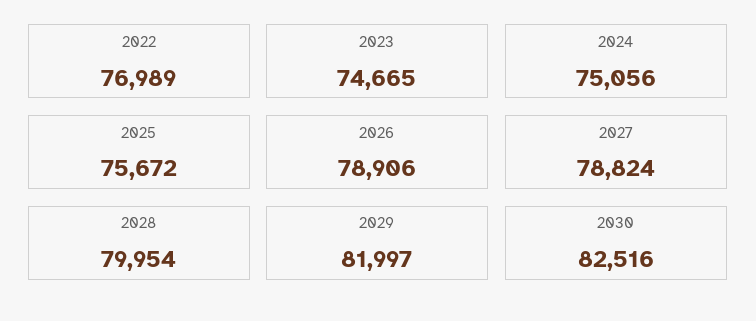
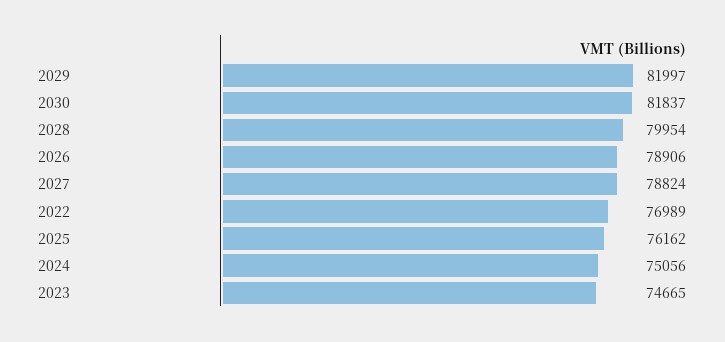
2025: 75672 -> 76162
2030: 82516 -> 81837

